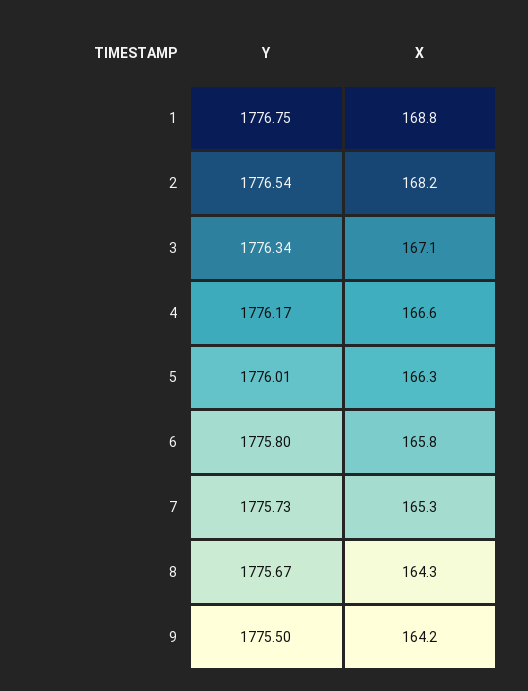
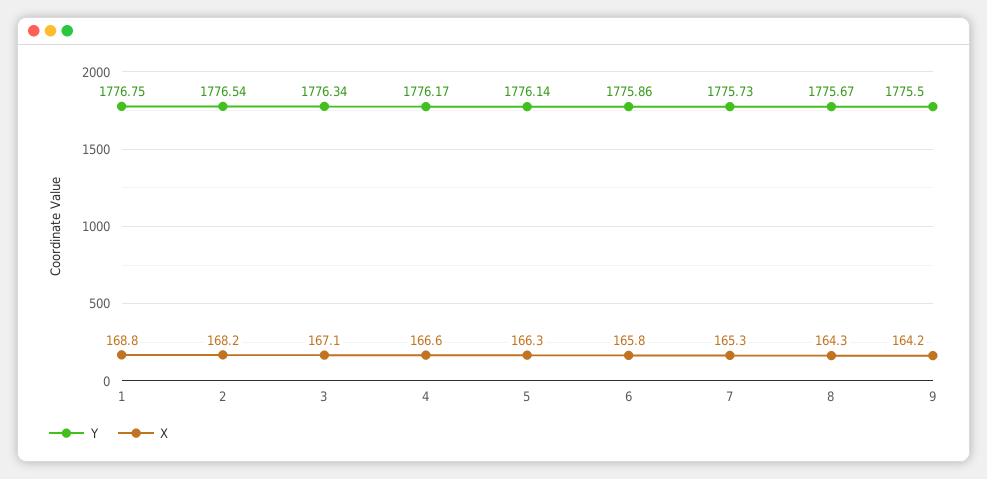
Y, 5: 1776.01 -> 1776.14
Y, 6: 1775.8 -> 1775.86

